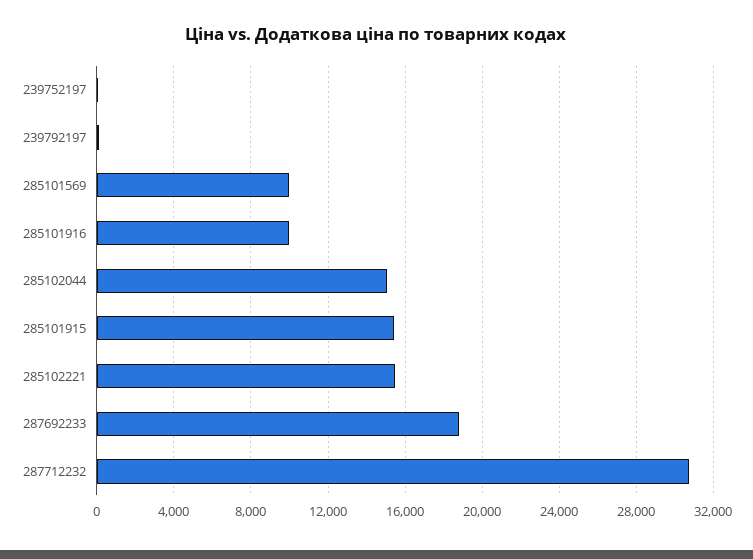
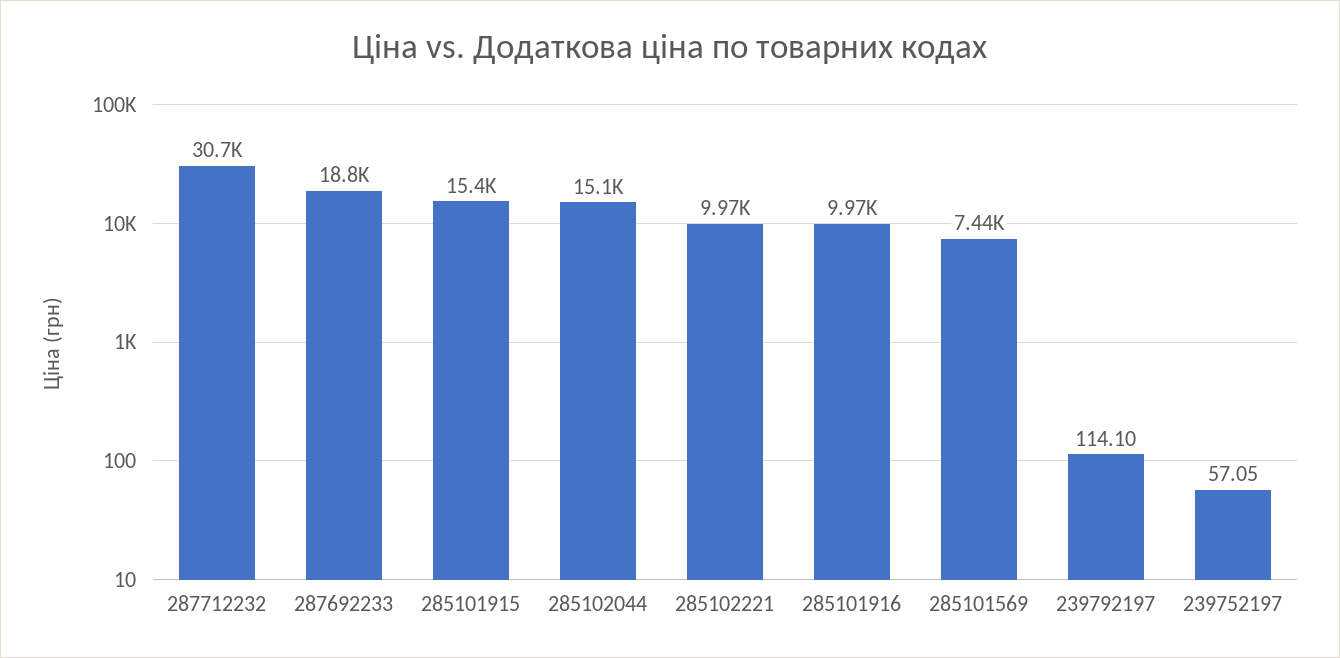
285101569: 10000 -> 7440
285102221: 15500 -> 9970

